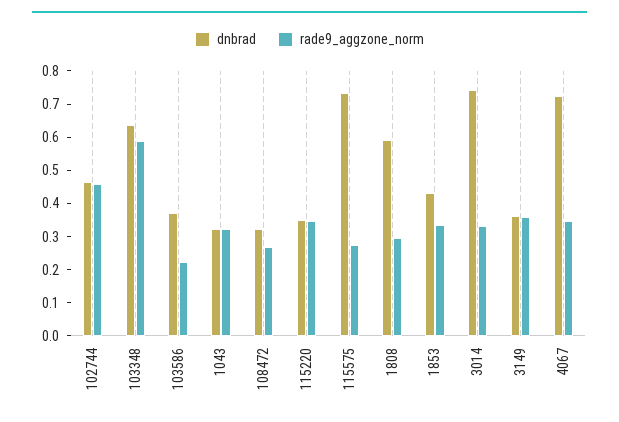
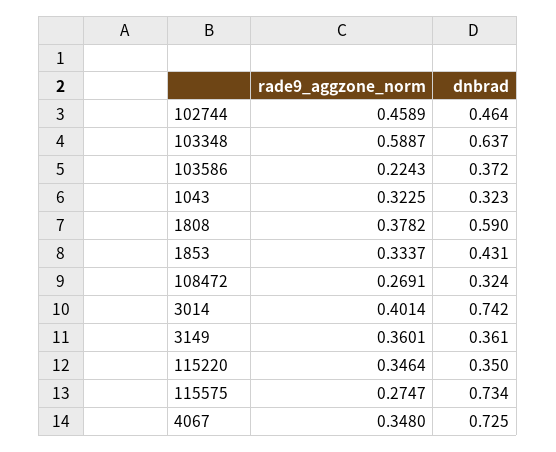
rade9_aggzone_norm, 1808: 0.3 -> 0.3782
rade9_aggzone_norm, 3014: 0.325 -> 0.4014

